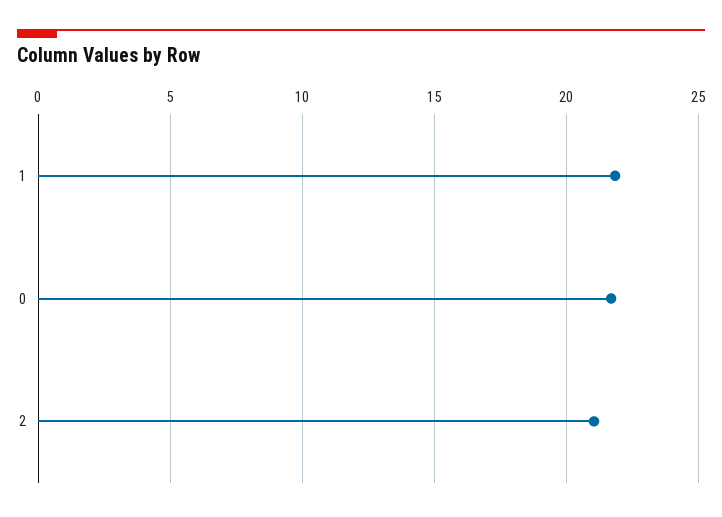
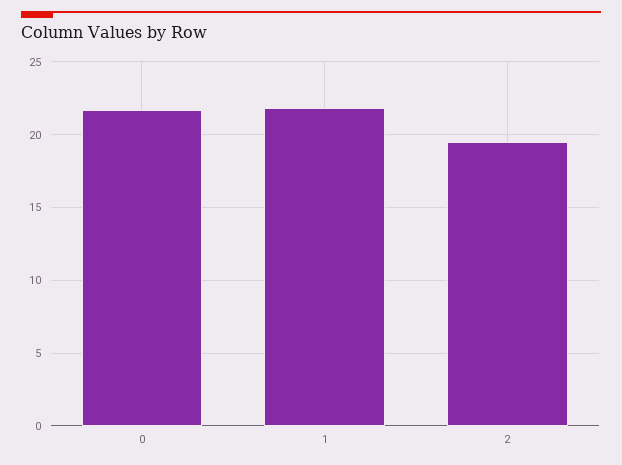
2: 21 -> 19.5

